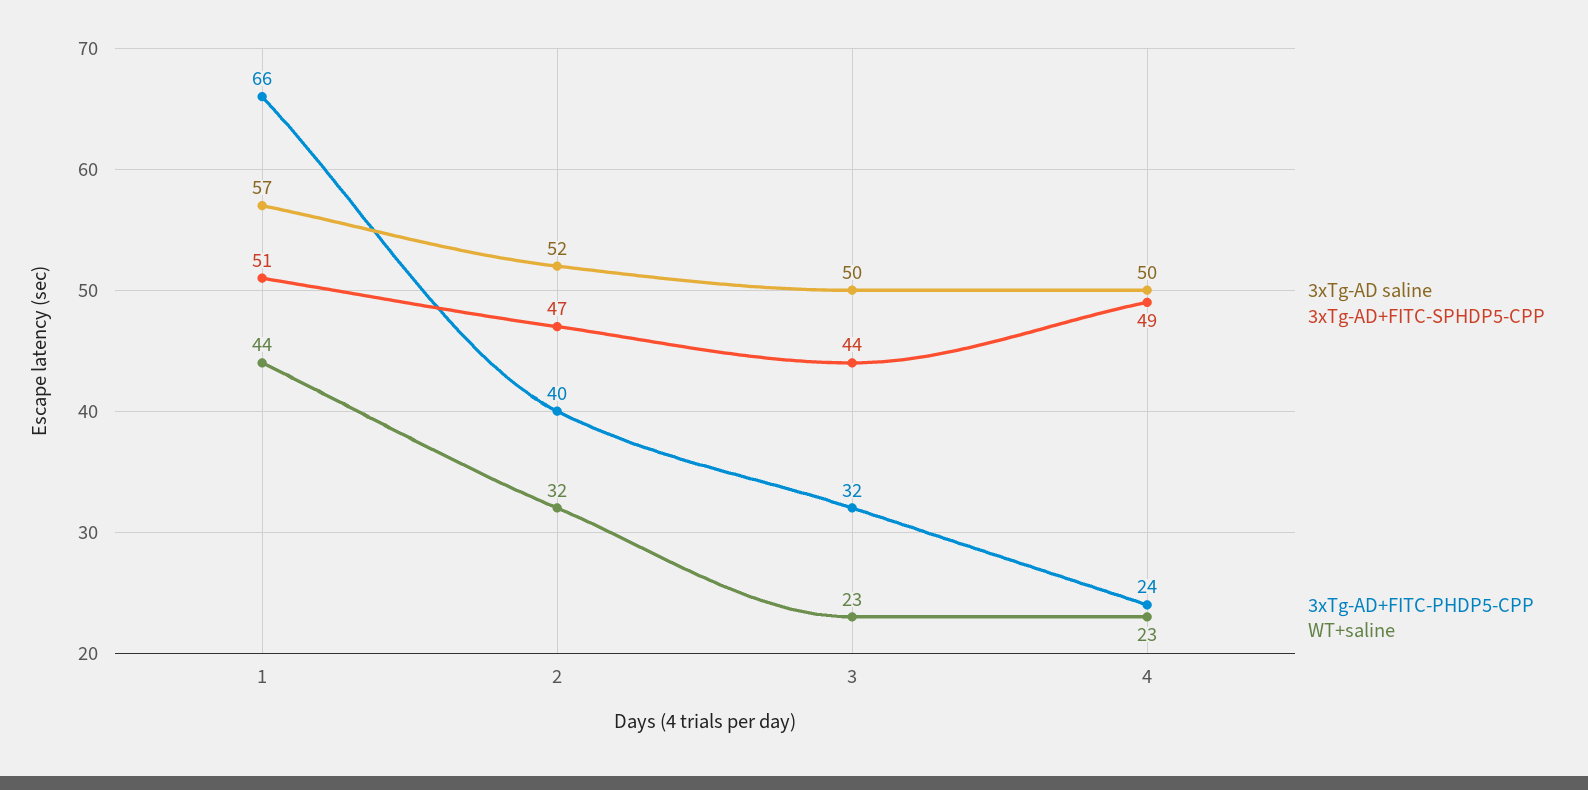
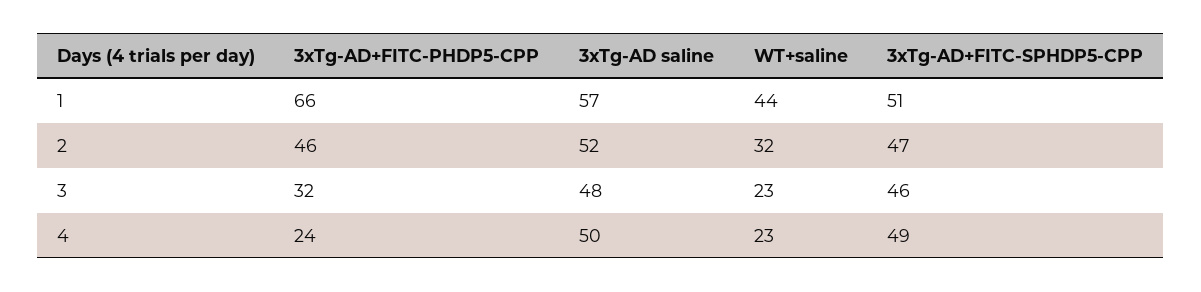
3xTg-AD+FITC-PHDP5-CPP, 2: 40 -> 46
3xTg-AD saline, 3: 50 -> 48
3xTg-AD+FITC-SPHDP5-CPP, 3: 44 -> 46

